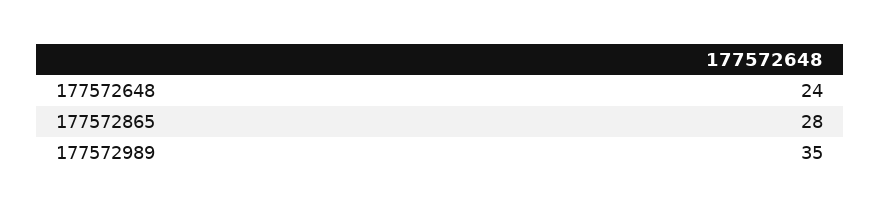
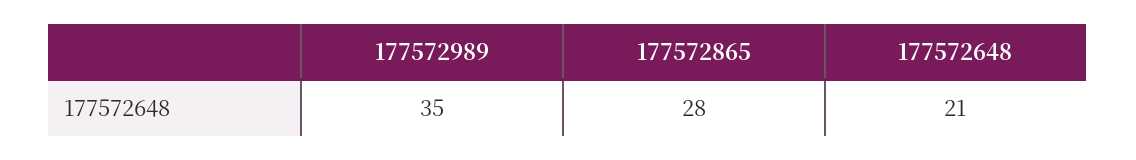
177572648: 24 -> 21

